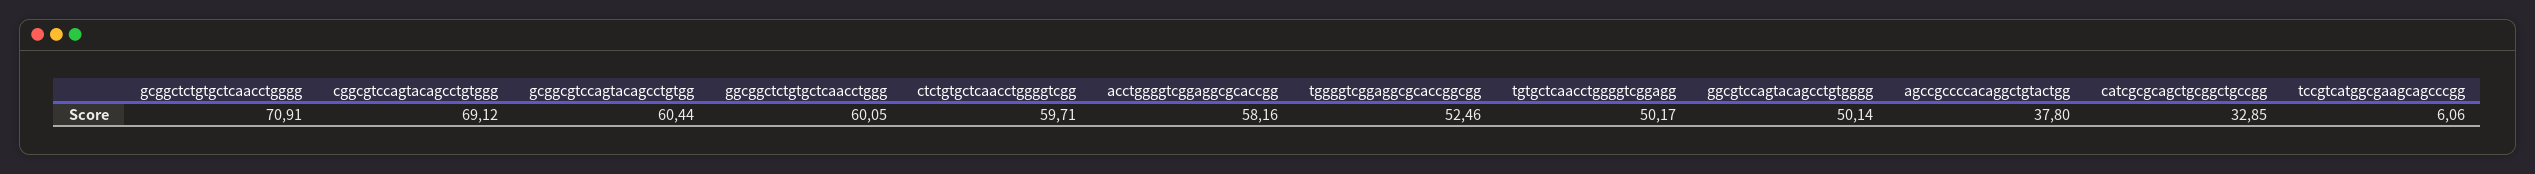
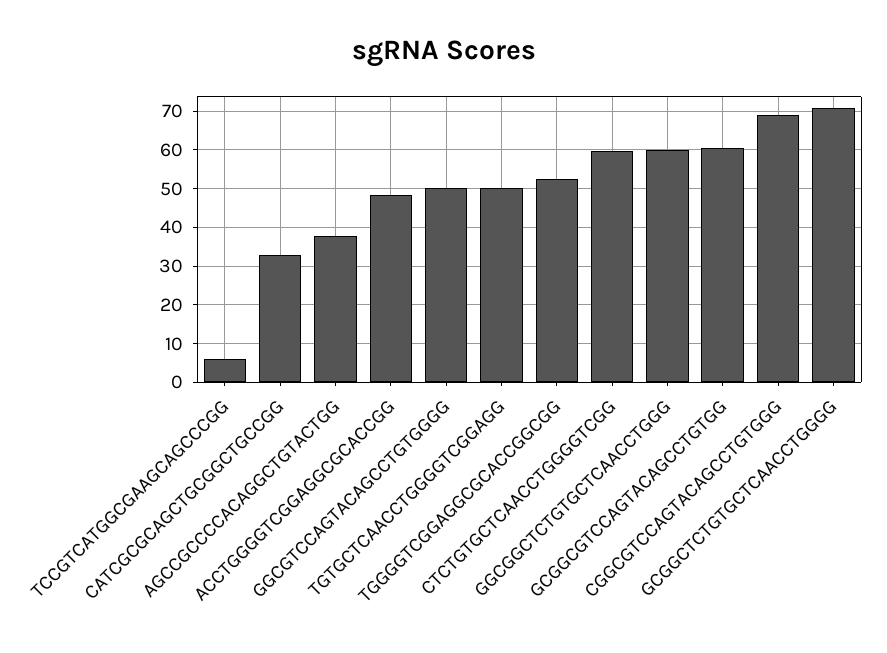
acctggggtcggaggcgcaccgg: 58.16 -> 48

